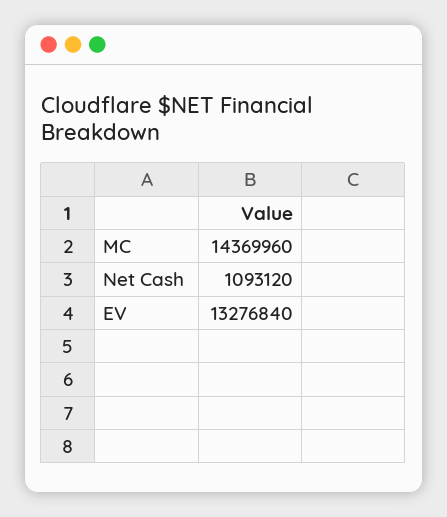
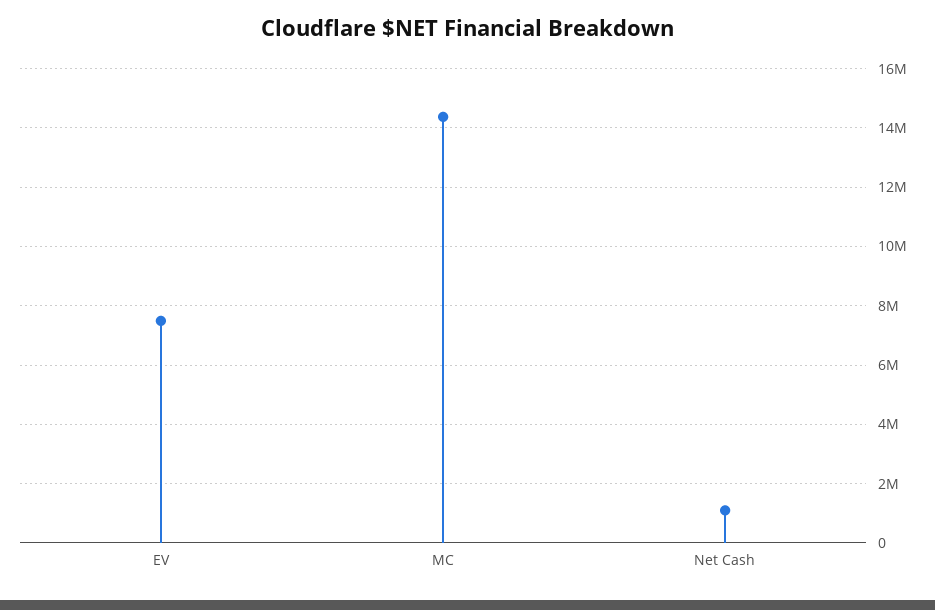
EV: 13276840 -> 7500000

